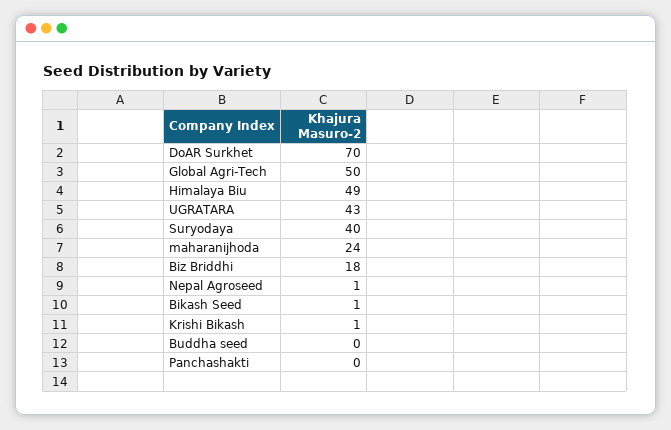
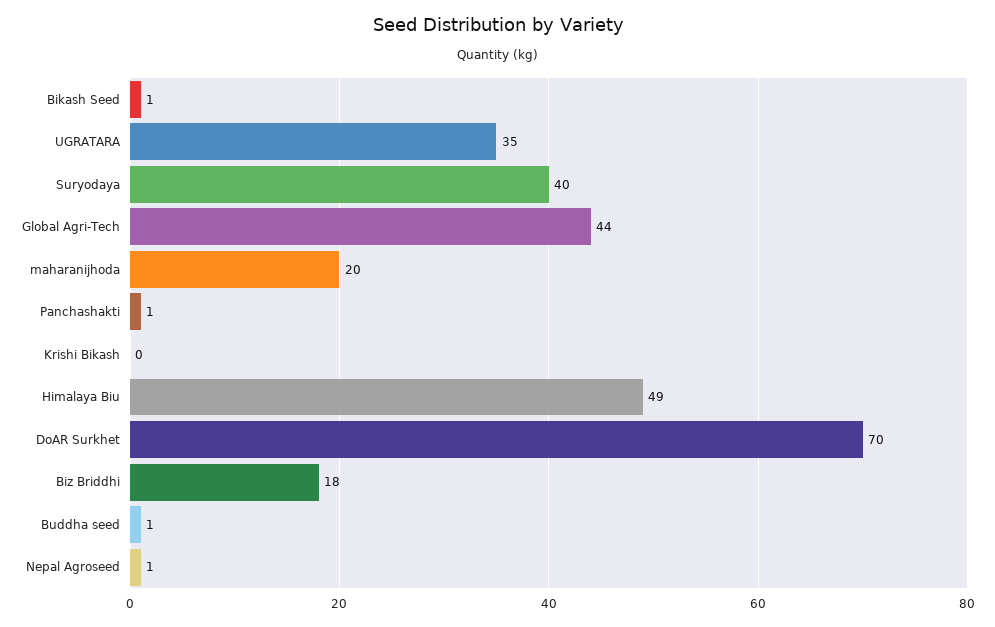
Global Agri-Tech: 50 -> 44
UGRATARA: 43 -> 35
maharanijhoda: 24 -> 20
Krishi Bikash: 1 -> 0
Buddha seed: 0 -> 1
Panchashakti: 0 -> 1

